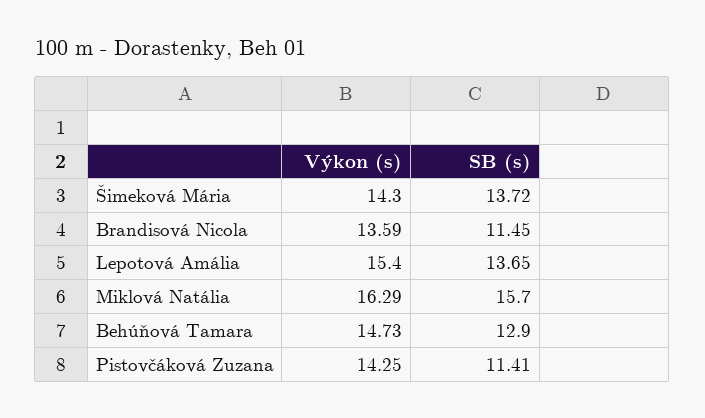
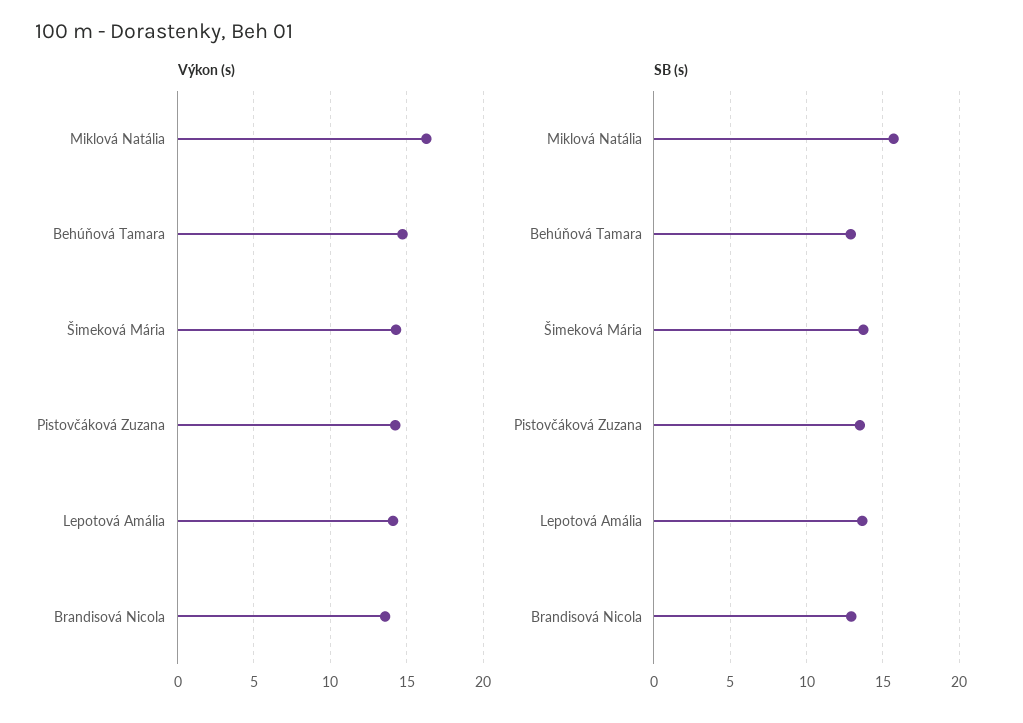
SB (s), Brandisová Nicola: 11.45 -> 13
Výkon (s), Lepotová Amália: 15.4 -> 14
SB (s), Pistovčáková Zuzana: 11.41 -> 13.5

